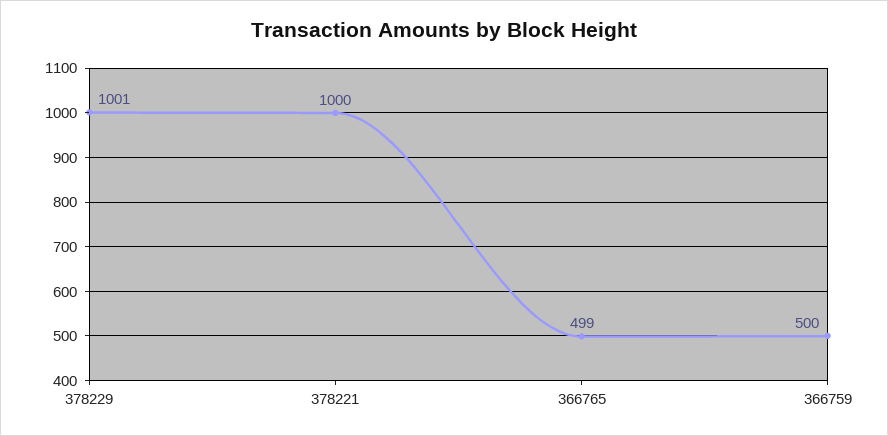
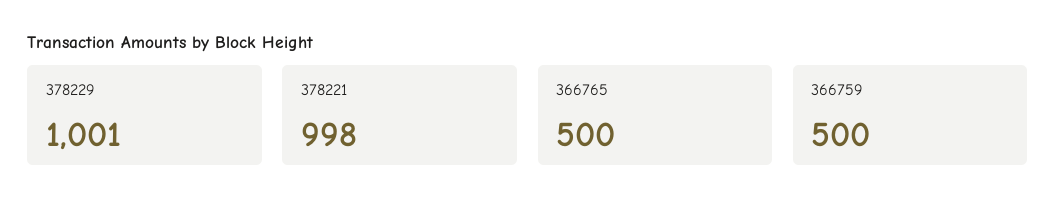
378221: 1000 -> 998
366765: 499 -> 500

